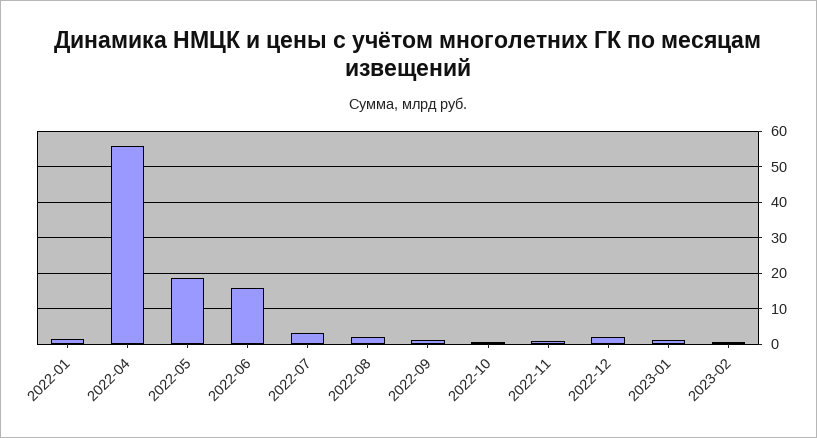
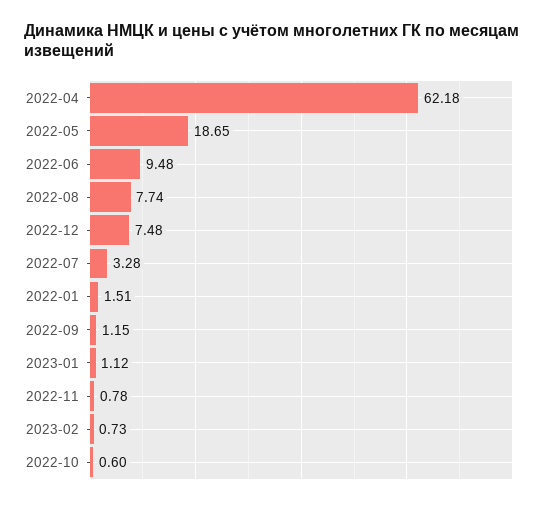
2022-04: 56 -> 62.18
2022-06: 16 -> 9.48
2022-08: 2 -> 7.74
2022-12: 2 -> 7.48

